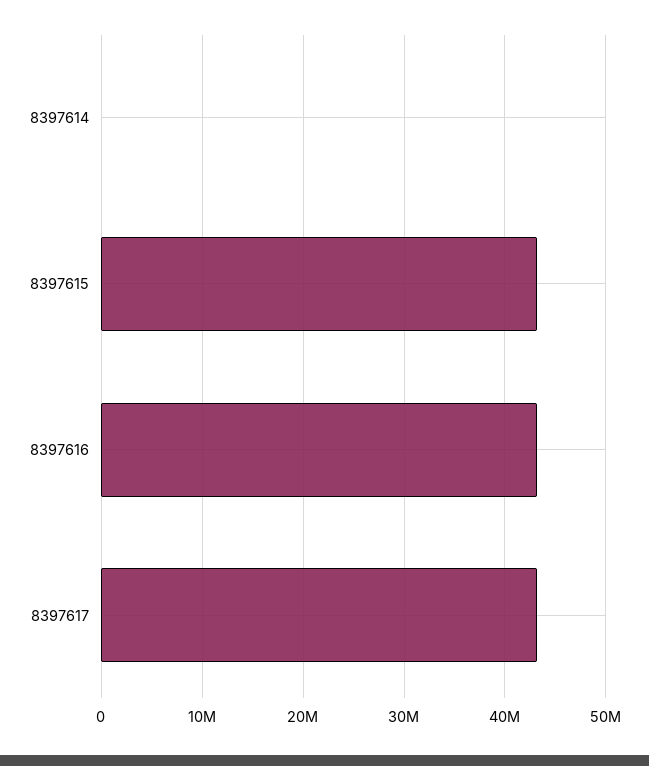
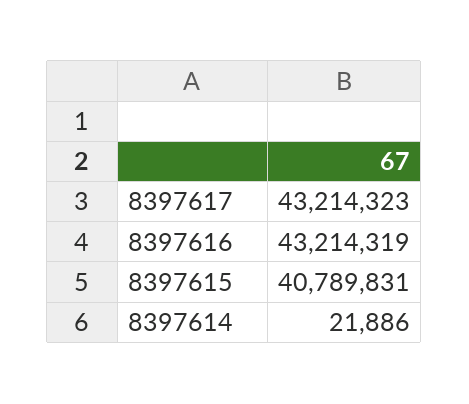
8397615: 43000000 -> 40789831

